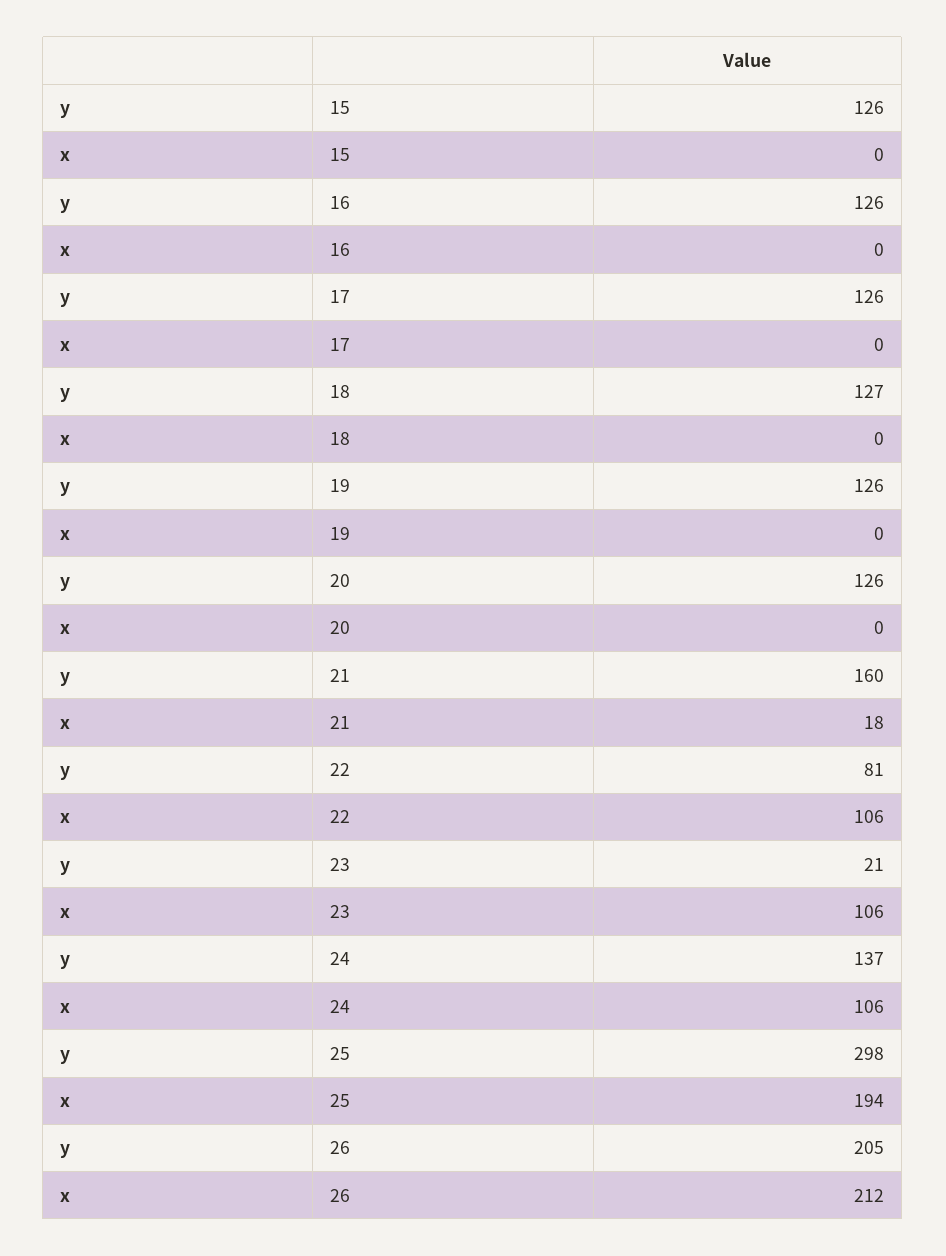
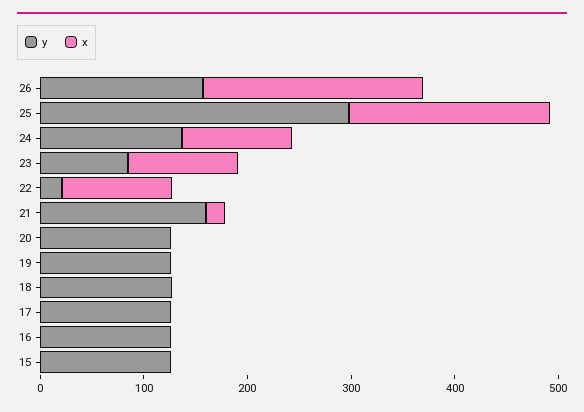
y, 22: 81 -> 20
y, 23: 21 -> 80
y, 26: 205 -> 160

